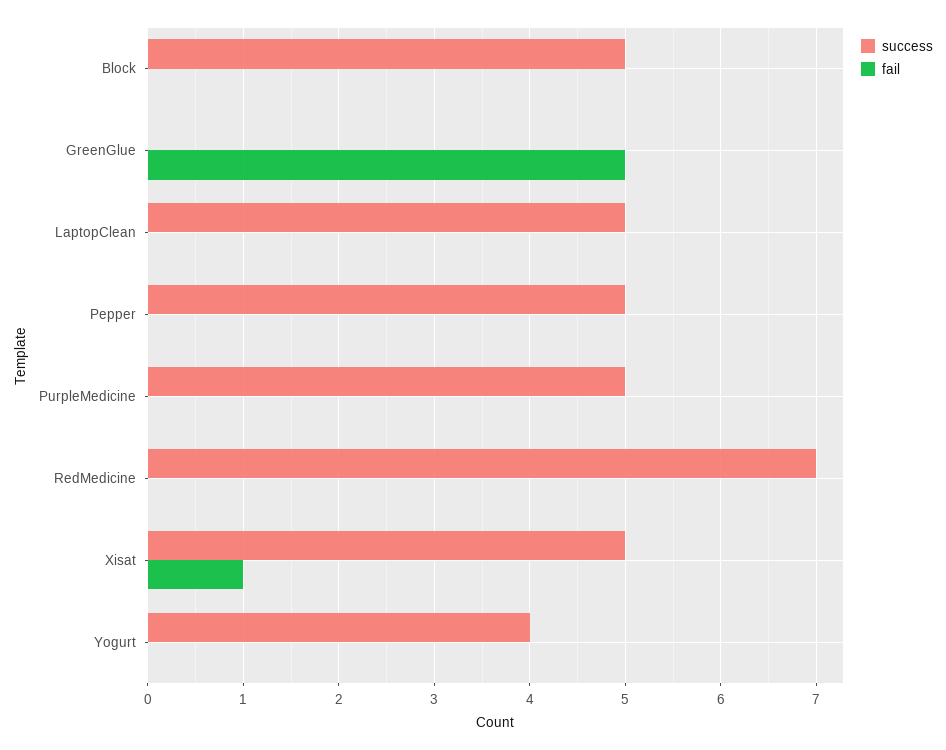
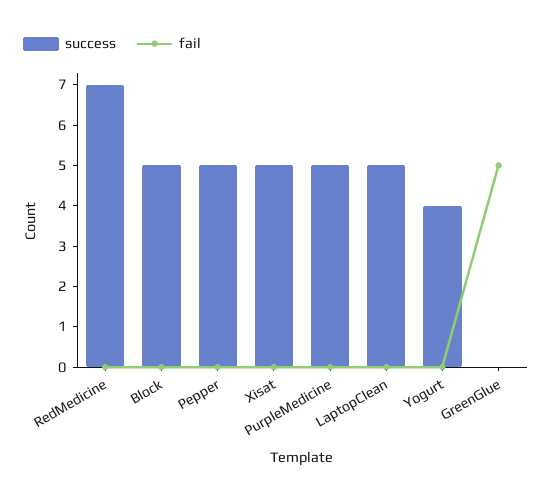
fail, Xisat: 1 -> 0

